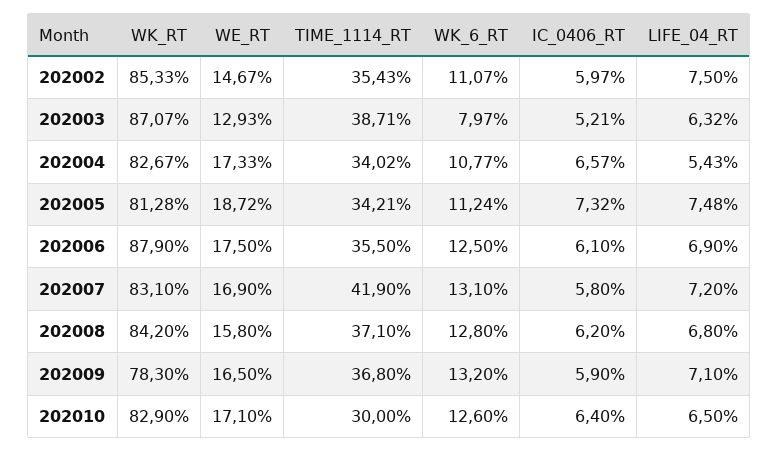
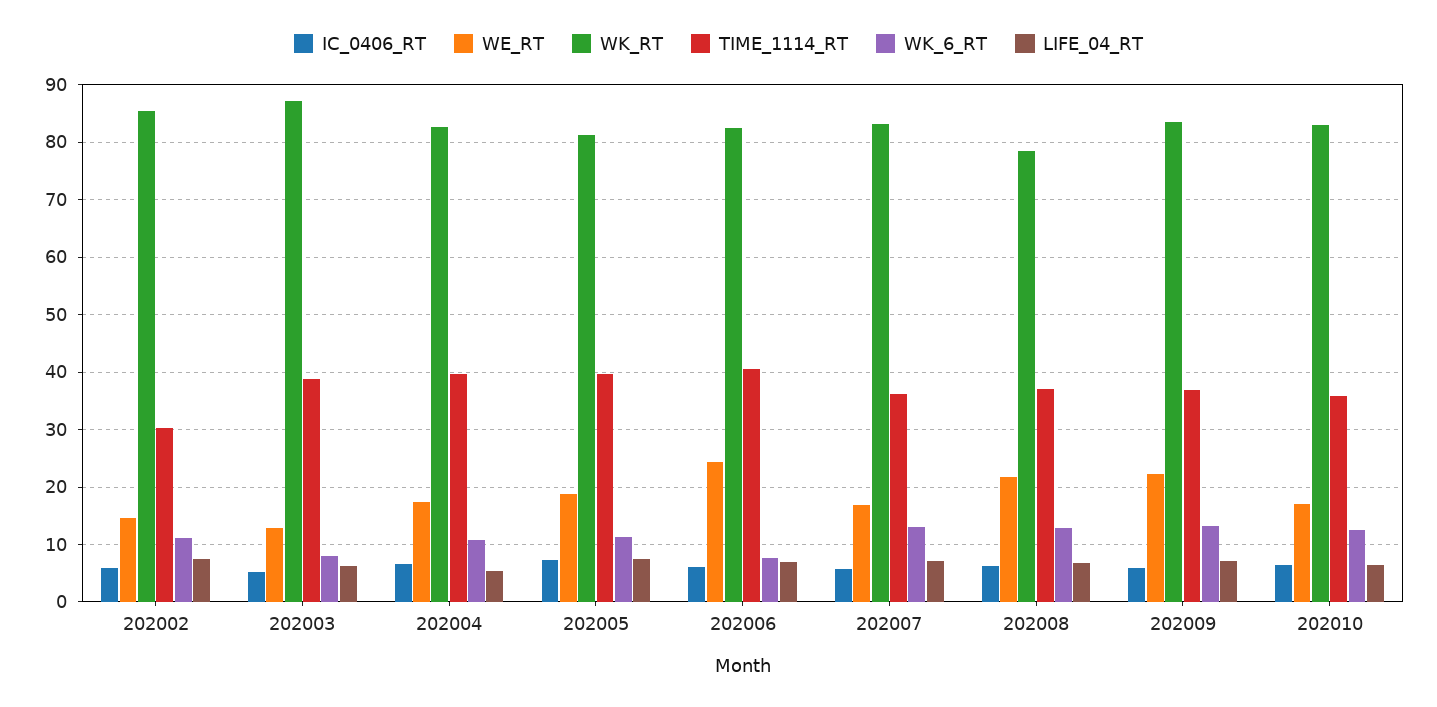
TIME_1114_RT, 202002: 35.43 -> 30
TIME_1114_RT, 202004: 34.02 -> 40
TIME_1114_RT, 202005: 34.21 -> 40
WK_RT, 202006: 87.9 -> 82
WE_RT, 202006: 17.5 -> 24
TIME_1114_RT, 202006: 35.5 -> 40
WK_6_RT, 202006: 12.5 -> 8
TIME_1114_RT, 202007: 41.9 -> 36
WK_RT, 202008: 84.2 -> 78
WE_RT, 202008: 15.8 -> 22
WK_RT, 202009: 78.3 -> 84
WE_RT, 202009: 16.5 -> 22
TIME_1114_RT, 202010: 30 -> 36

